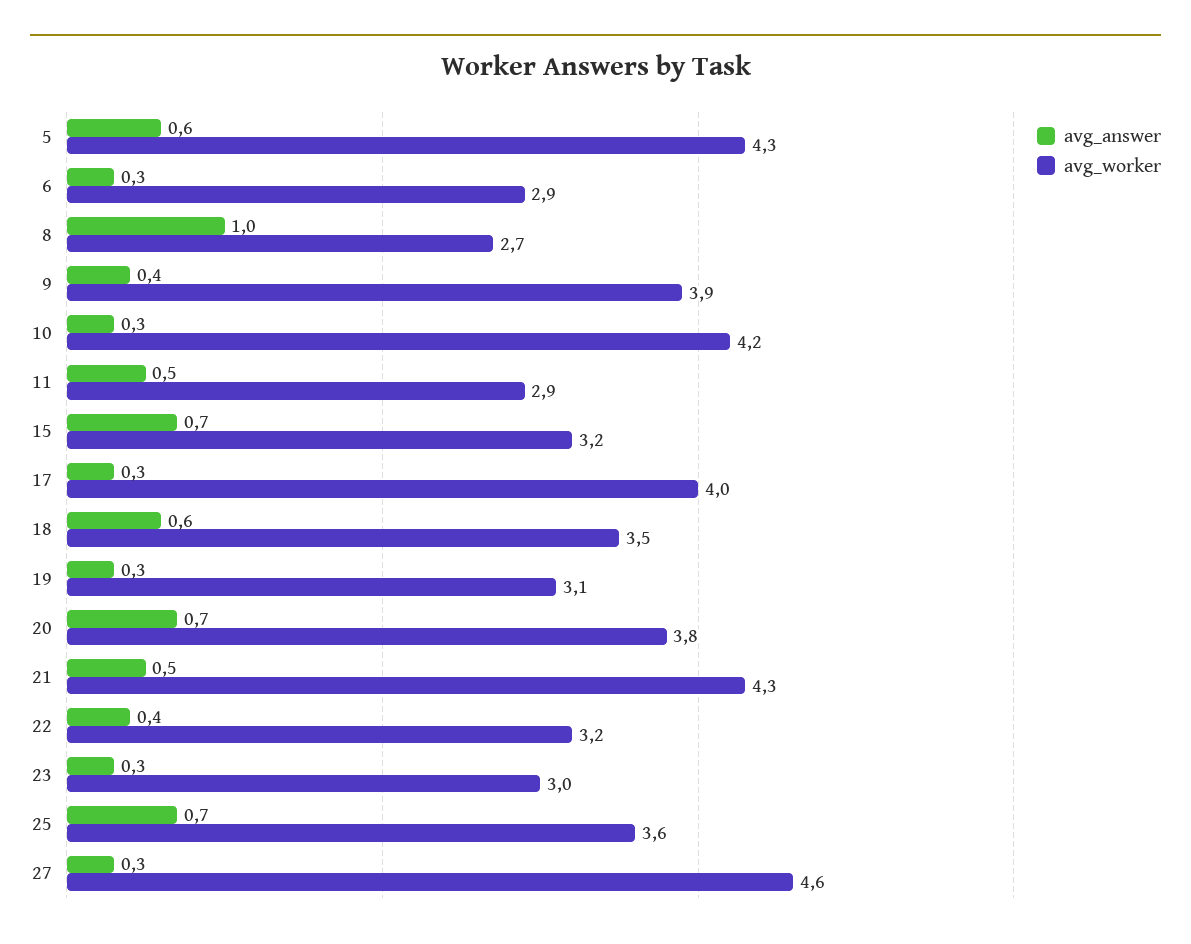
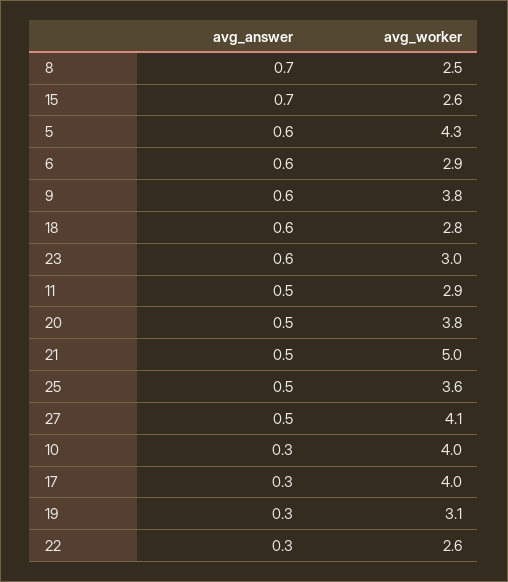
avg_answer, 6: 0.3 -> 0.6
avg_answer, 8: 1 -> 0.7
avg_worker, 8: 2.7 -> 2.5
avg_answer, 9: 0.4 -> 0.6
avg_worker, 9: 3.9 -> 3.8
avg_worker, 10: 4.2 -> 4
avg_worker, 15: 3.2 -> 2.6
avg_worker, 18: 3.5 -> 2.8
avg_answer, 20: 0.7 -> 0.5
avg_worker, 21: 4.3 -> 5
avg_answer, 22: 0.4 -> 0.3
avg_worker, 22: 3.2 -> 2.6
avg_answer, 23: 0.3 -> 0.6
avg_answer, 25: 0.7 -> 0.5
avg_answer, 27: 0.3 -> 0.5
avg_worker, 27: 4.6 -> 4.1

